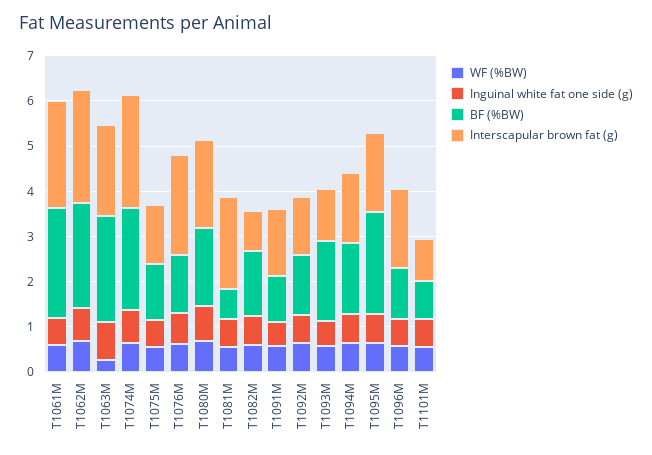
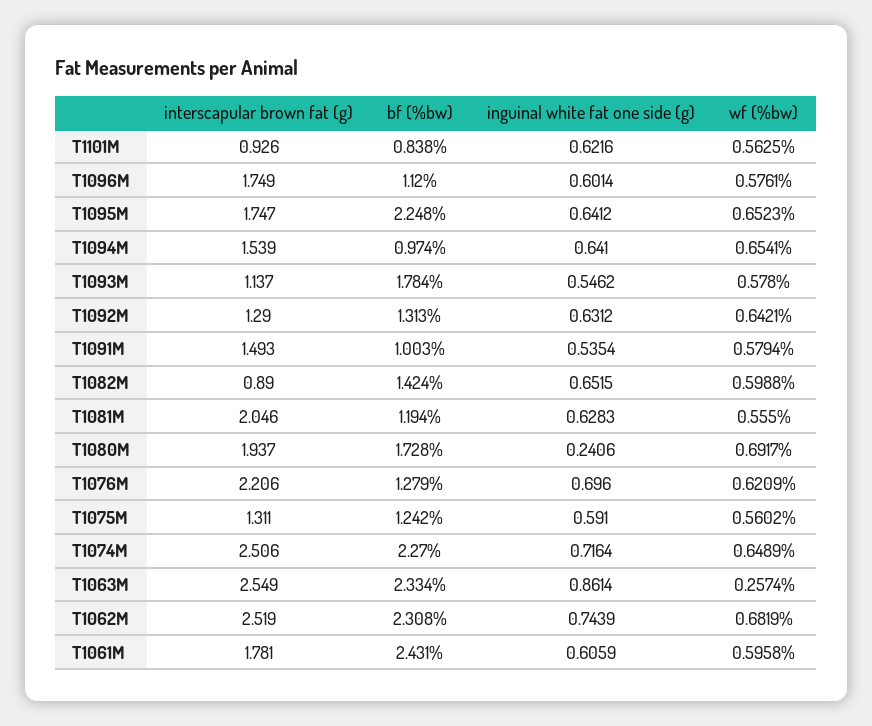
Interscapular brown fat (g), T1061M: 2.4 -> 1.781
Interscapular brown fat (g), T1063M: 2 -> 2.549
Inguinal white fat one side (g), T1080M: 0.8 -> 0.2406
BF (%BW), T1081M: 0.6 -> 1.194
BF (%BW), T1094M: 1.6 -> 0.974

